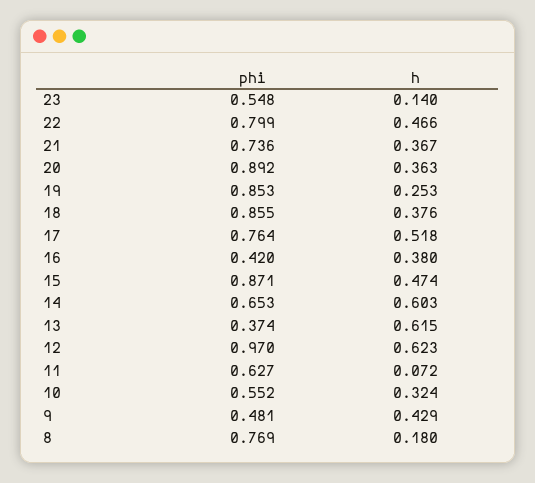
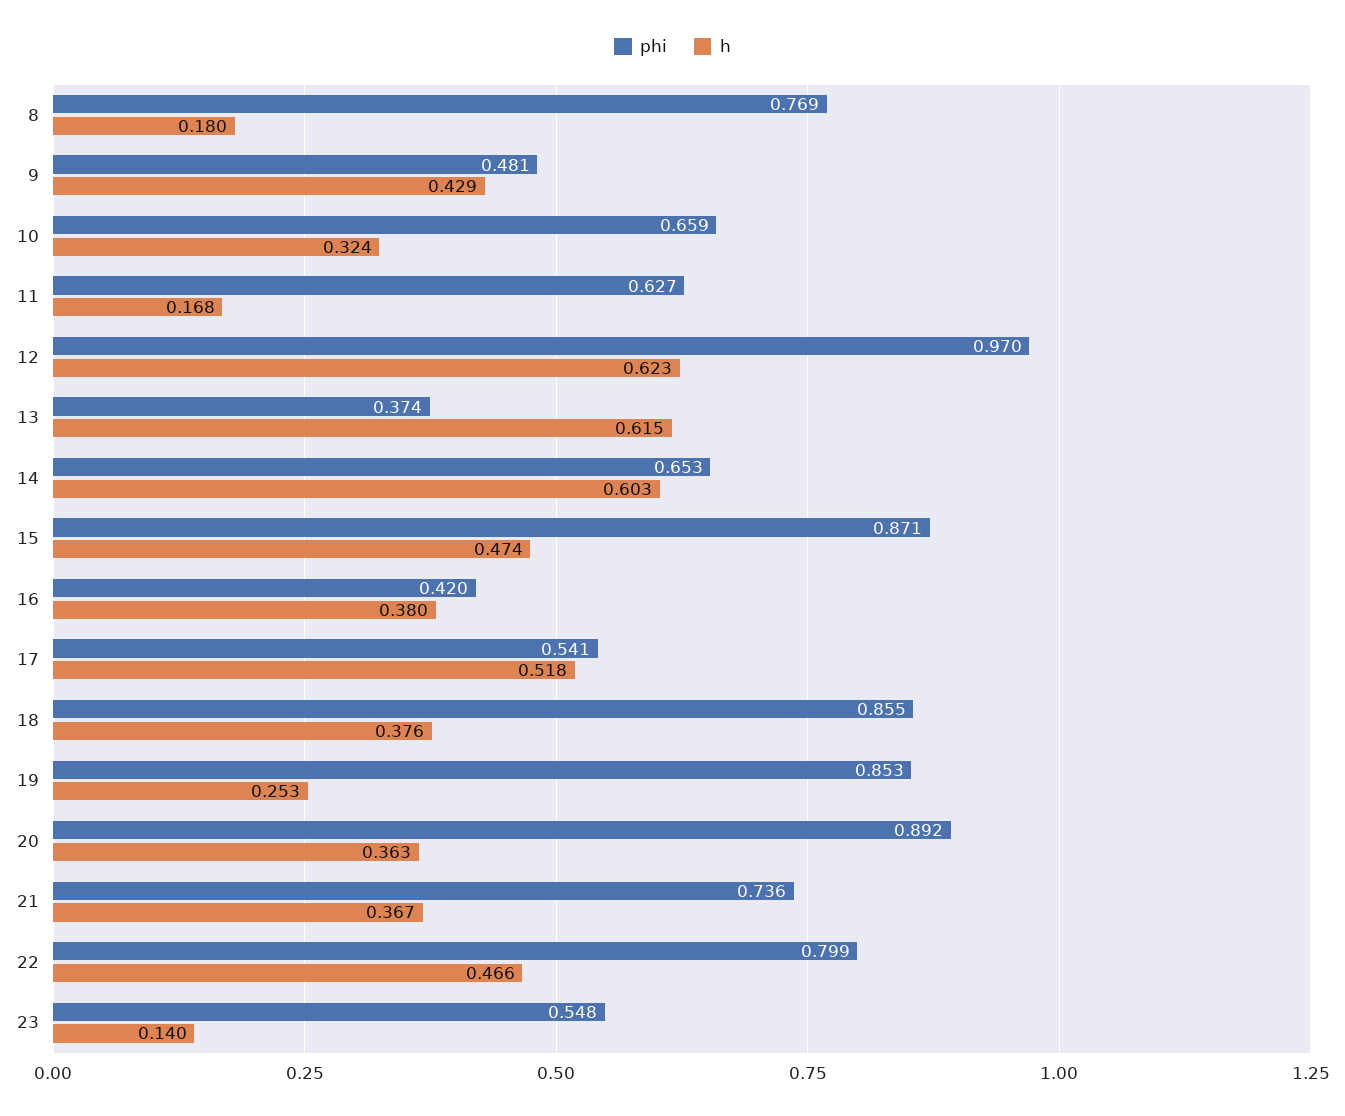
phi, 17: 0.764 -> 0.541
h, 11: 0.072 -> 0.168
phi, 10: 0.552 -> 0.659

